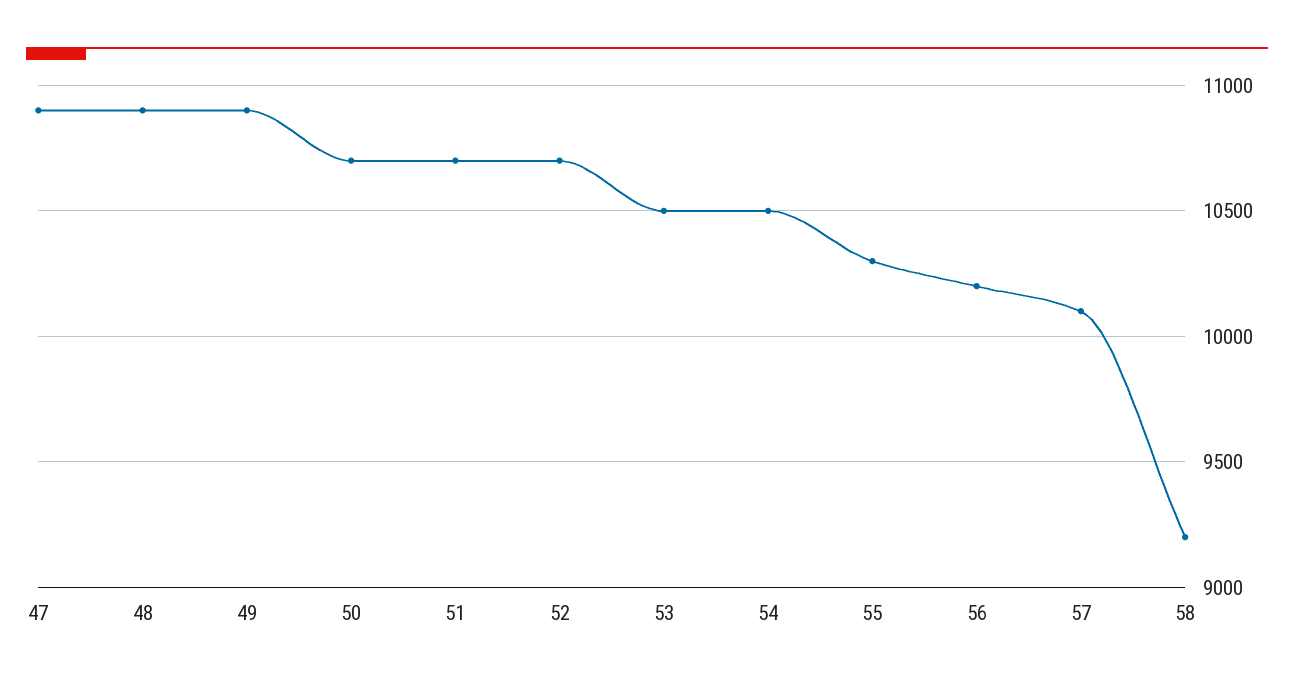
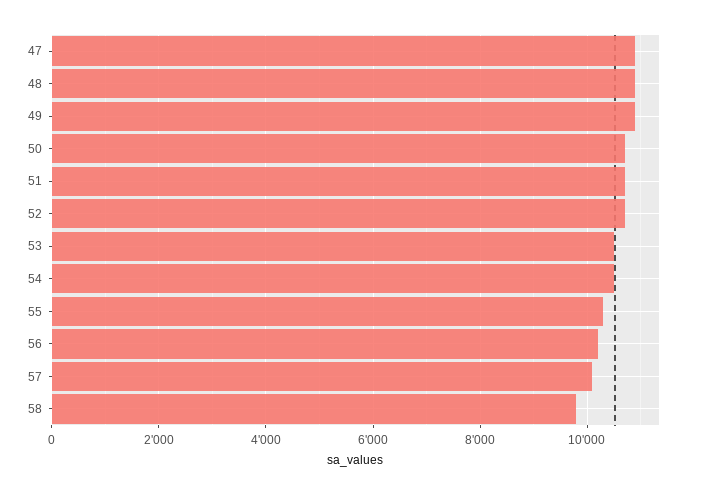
58: 9200 -> 9800

